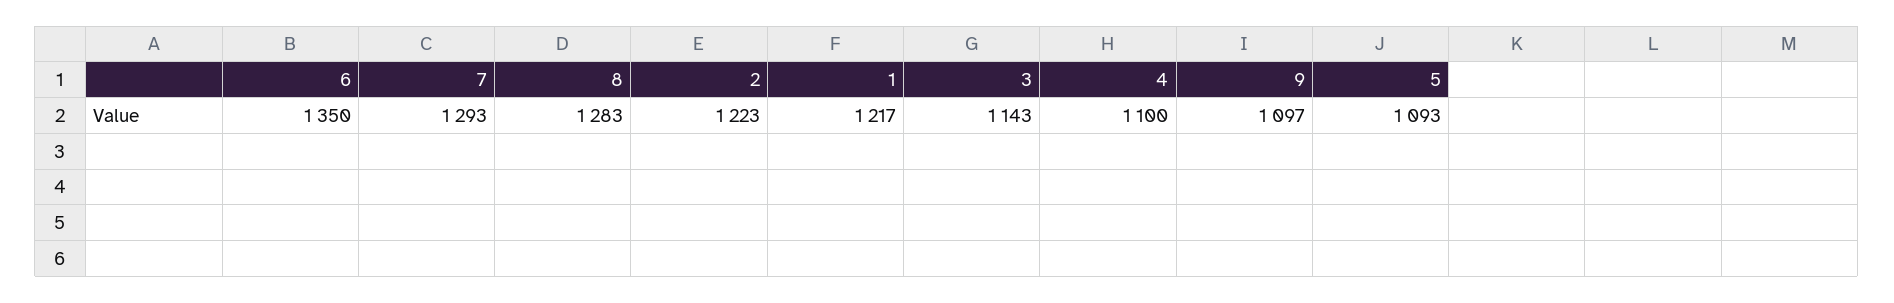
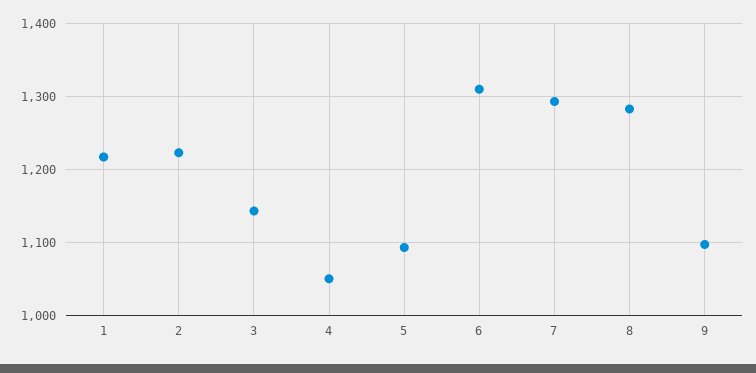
6: 1350 -> 1310
4: 1100 -> 1050

